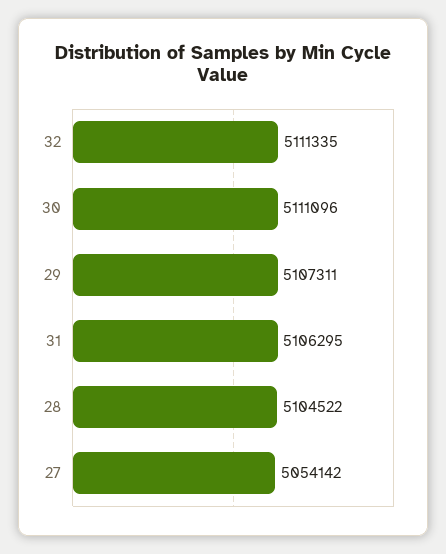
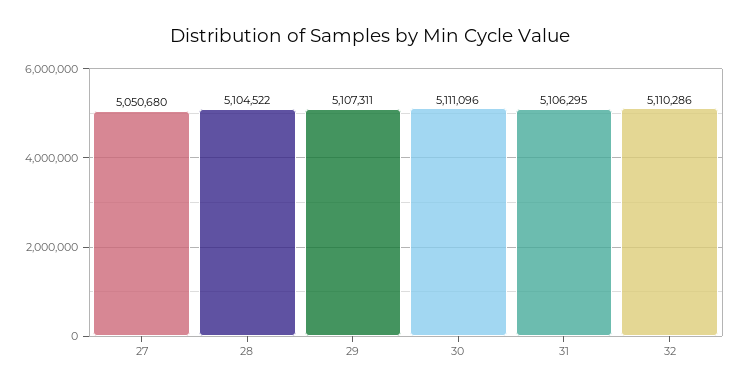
32: 5111335 -> 5110286
27: 5054142 -> 5050680

